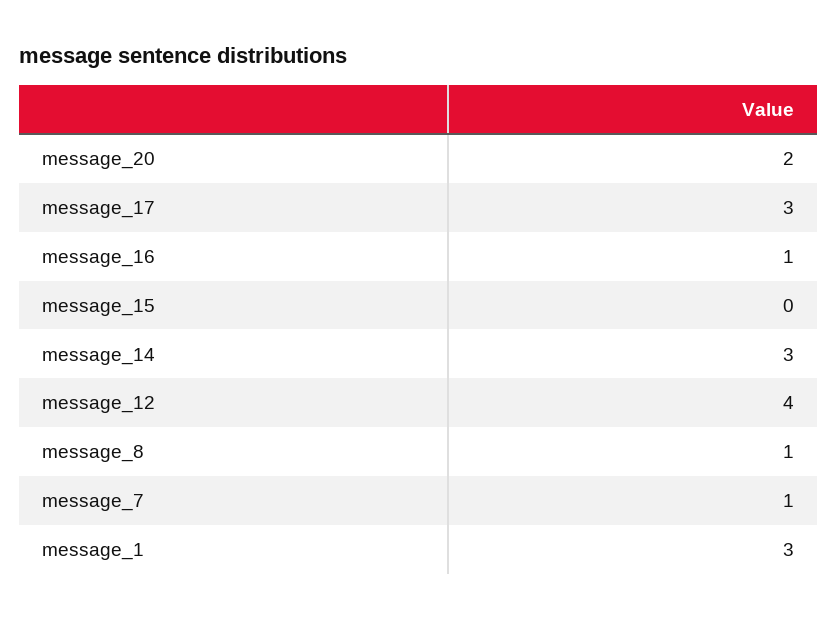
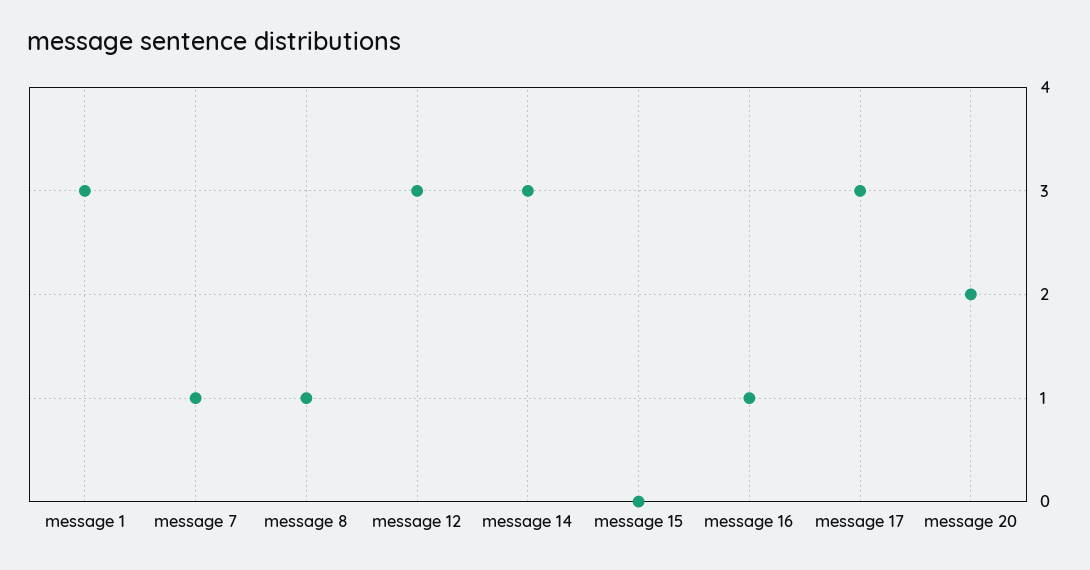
message_12: 4 -> 3

